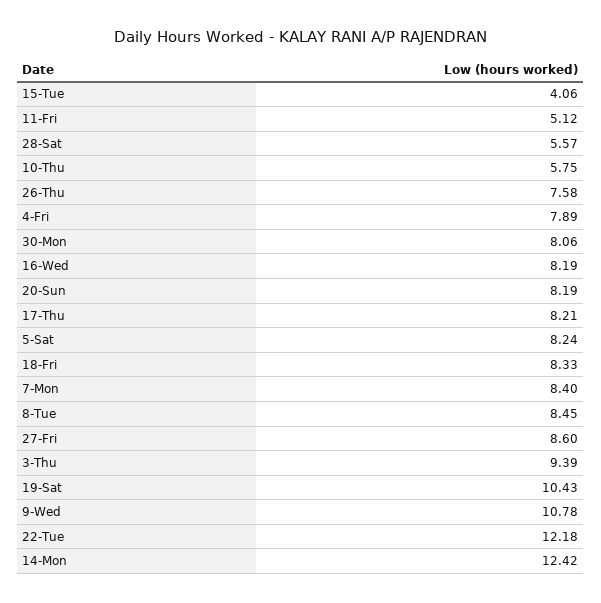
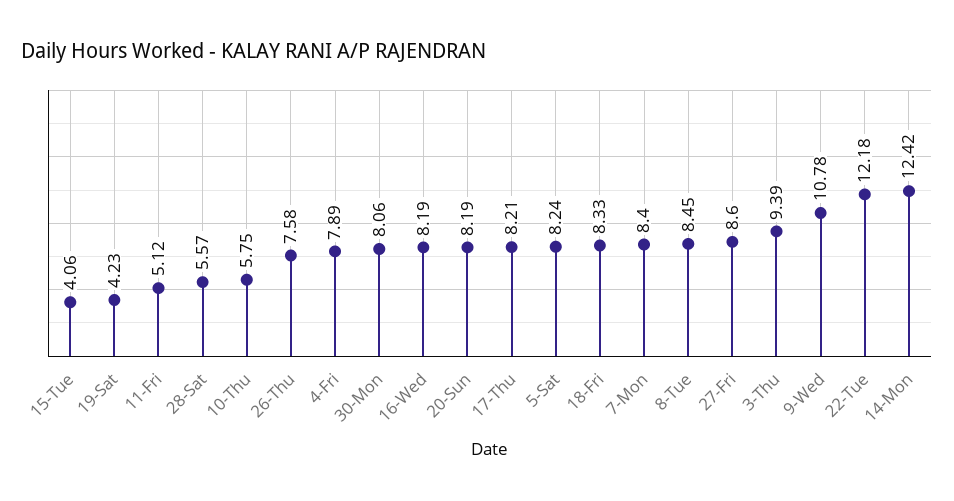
19-Sat: 10.43 -> 4.23

